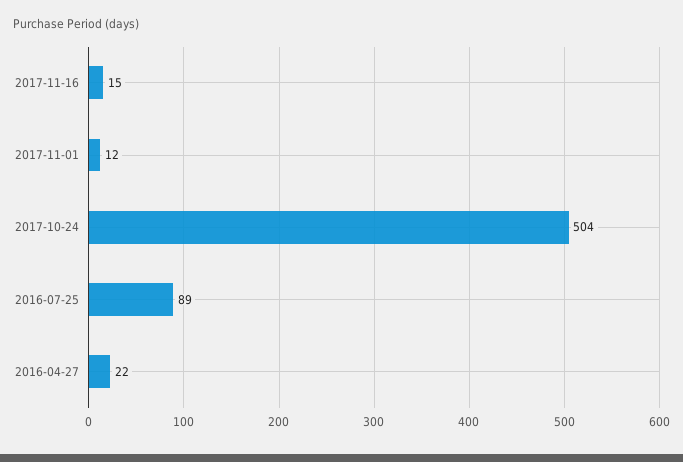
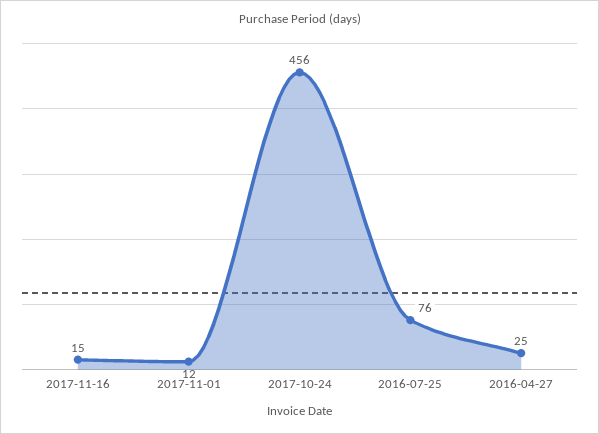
2017-10-24: 504 -> 456
2016-07-25: 89 -> 76
2016-04-27: 22 -> 25

